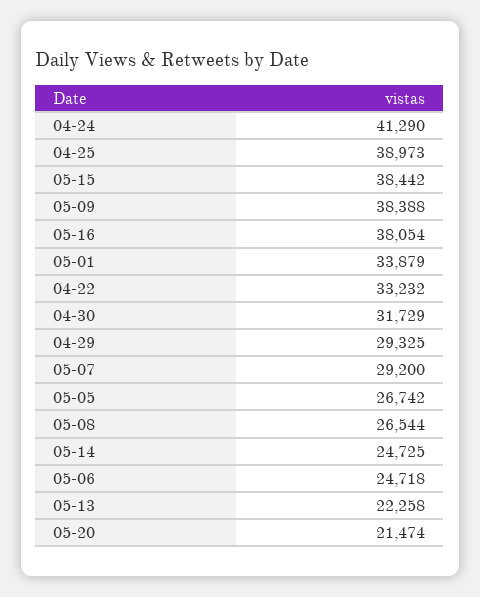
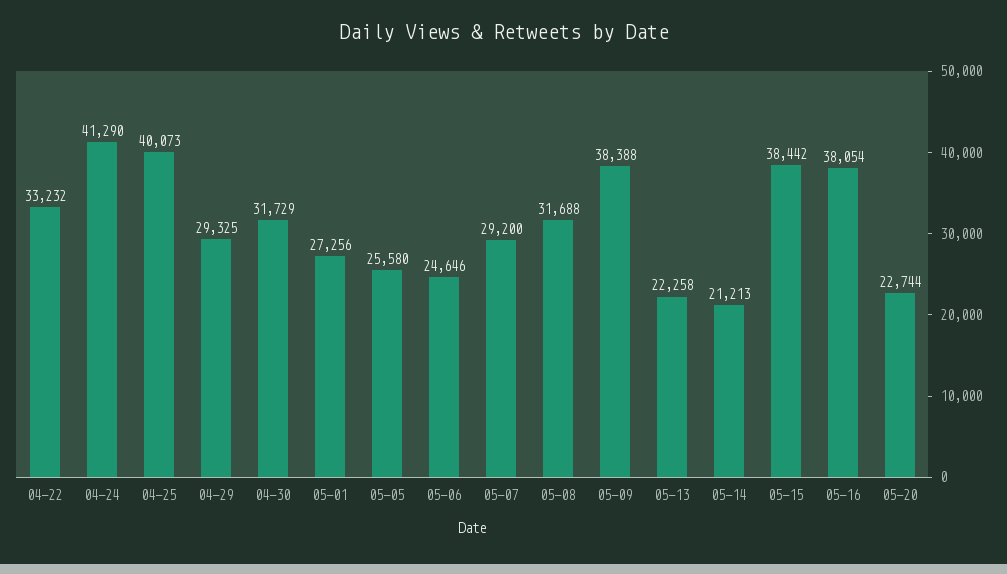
04-25: 38973 -> 40073
05-01: 33879 -> 27256
05-05: 26742 -> 25580
05-08: 26544 -> 31688
05-14: 24725 -> 21213
05-06: 24718 -> 24646
05-20: 21474 -> 22744

